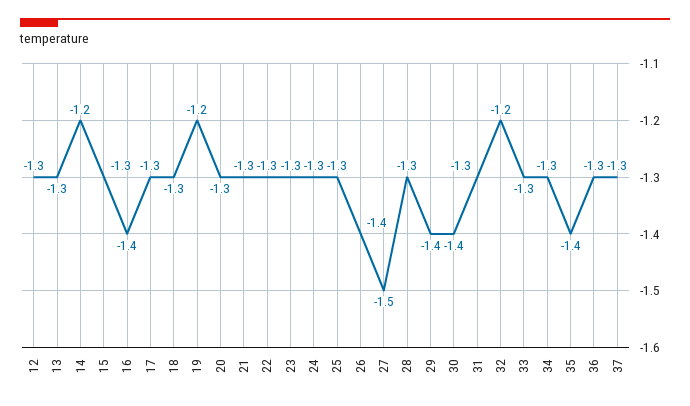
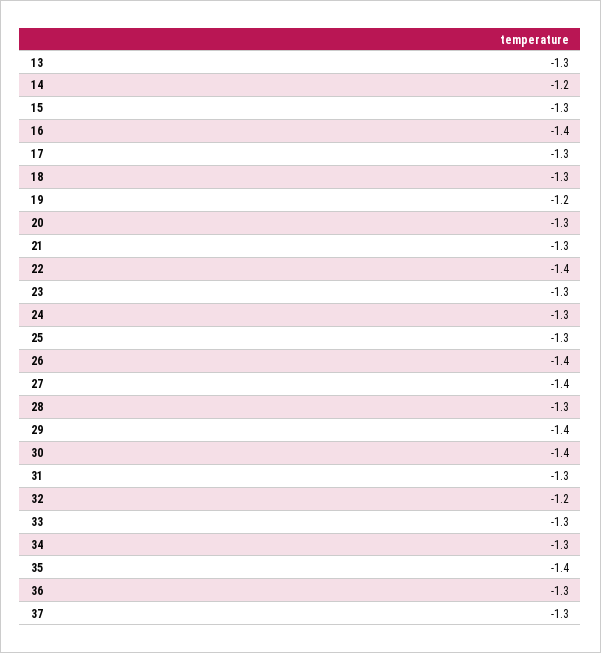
12: -1.3 -> none
22: -1.3 -> -1.4
27: -1.5 -> -1.4

